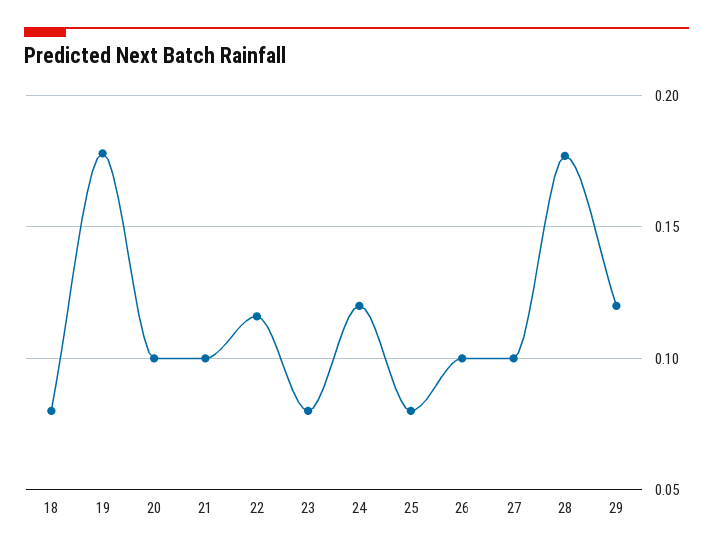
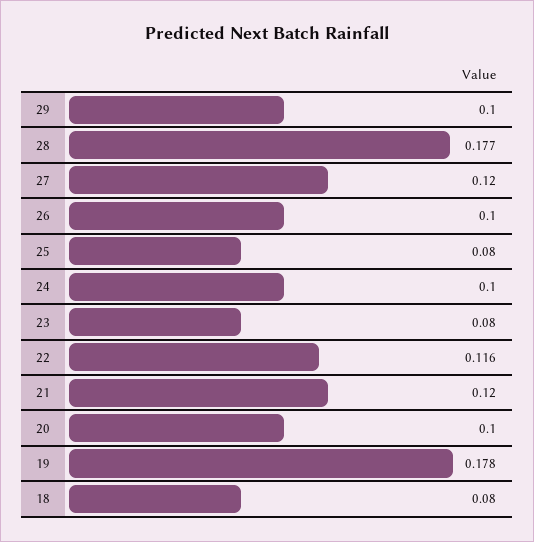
21: 0.1 -> 0.12
24: 0.12 -> 0.1
27: 0.1 -> 0.12
29: 0.12 -> 0.1

